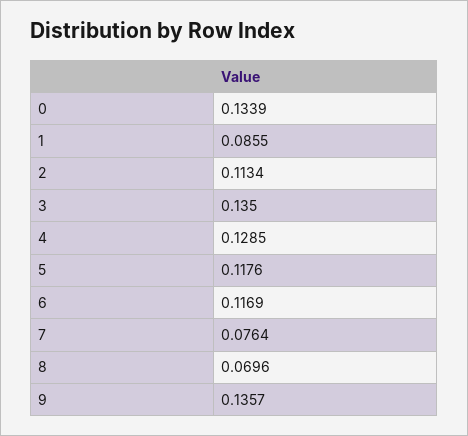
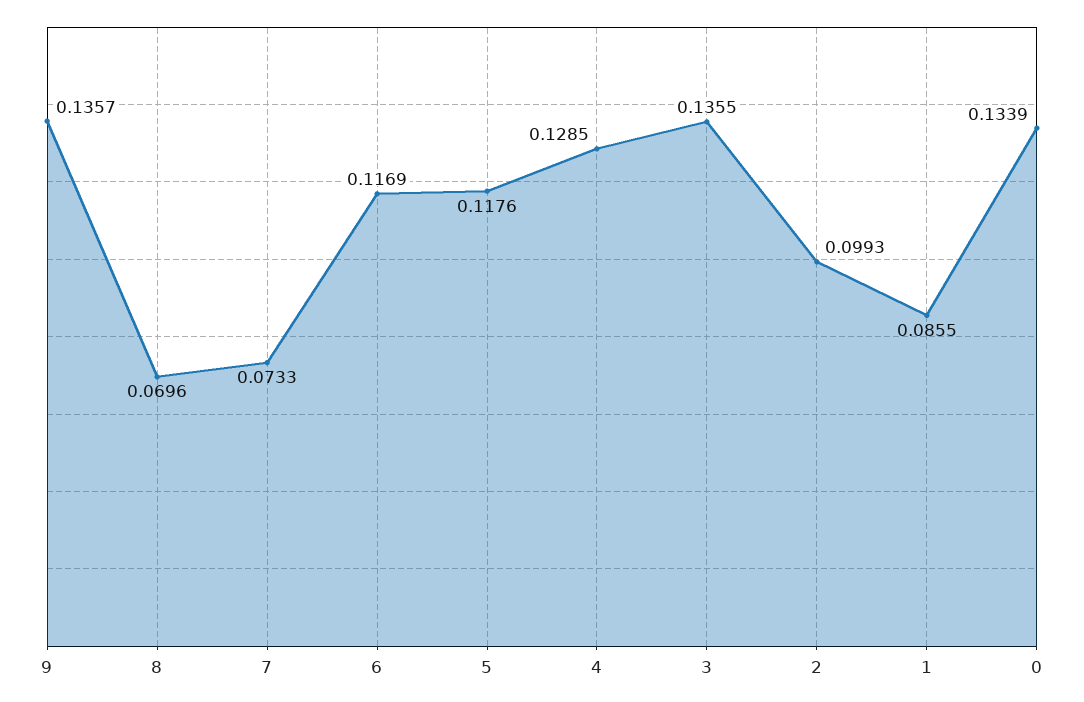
2: 0.1134 -> 0.0993
3: 0.135 -> 0.1355
7: 0.0764 -> 0.0733

